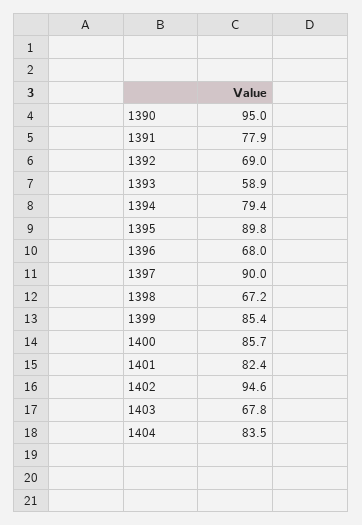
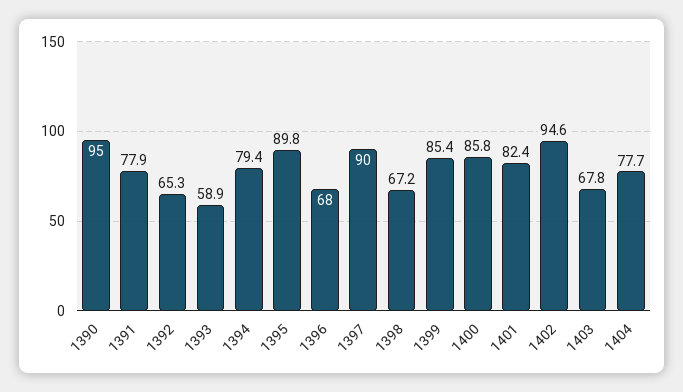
1392: 69 -> 65.3
1400: 85.7 -> 85.8
1404: 83.5 -> 77.7

